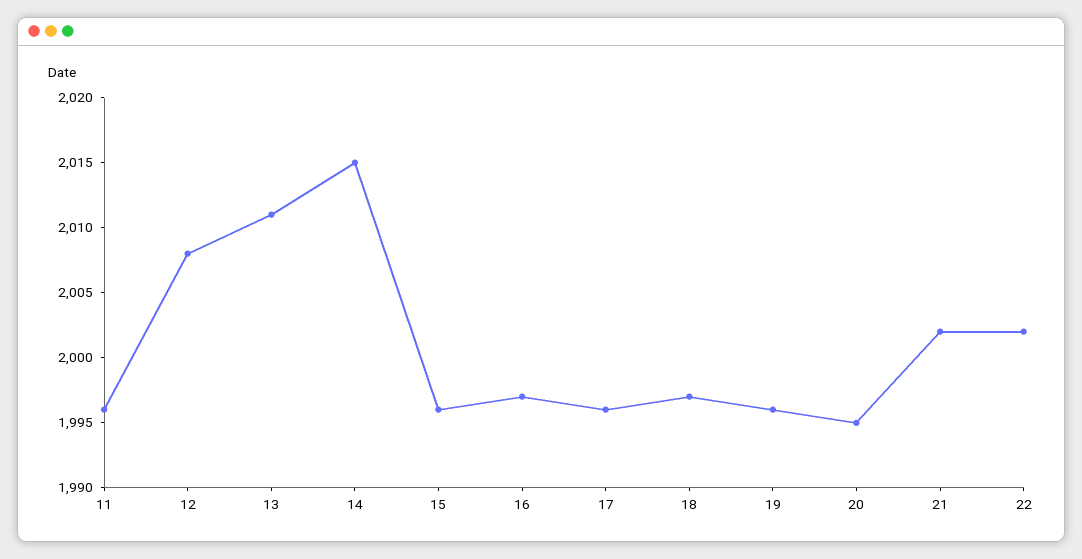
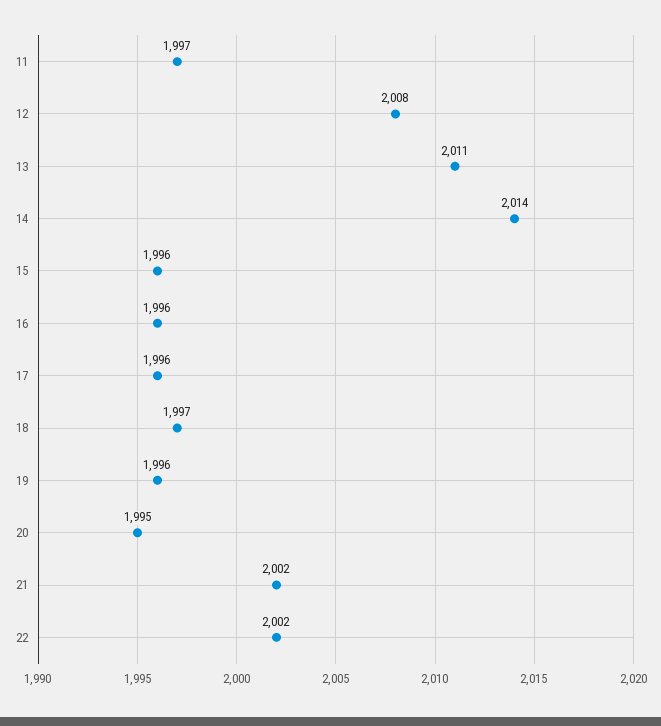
11: 1996 -> 1997
14: 2015 -> 2014
16: 1997 -> 1996

